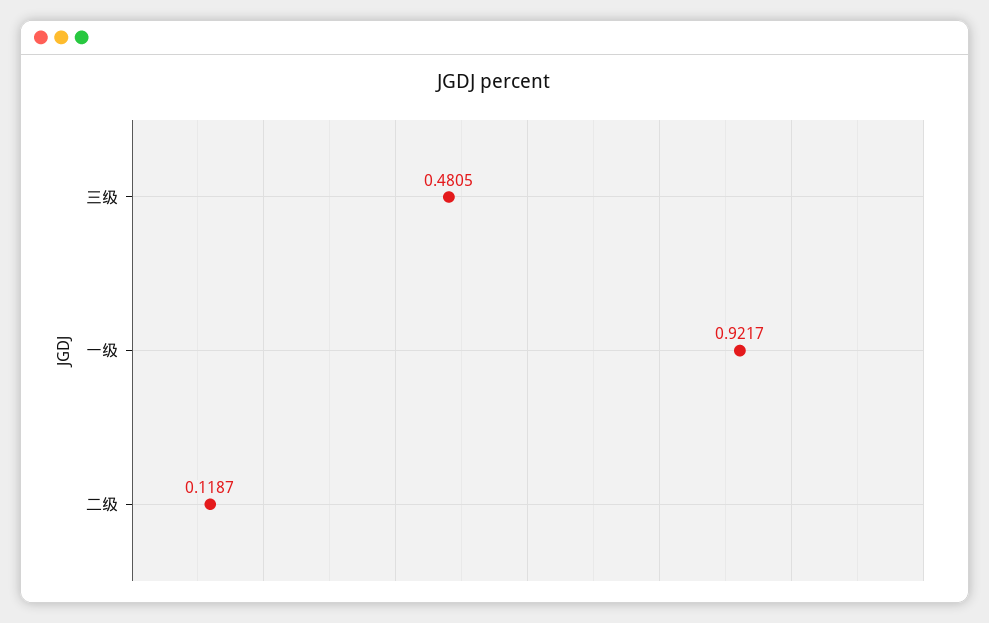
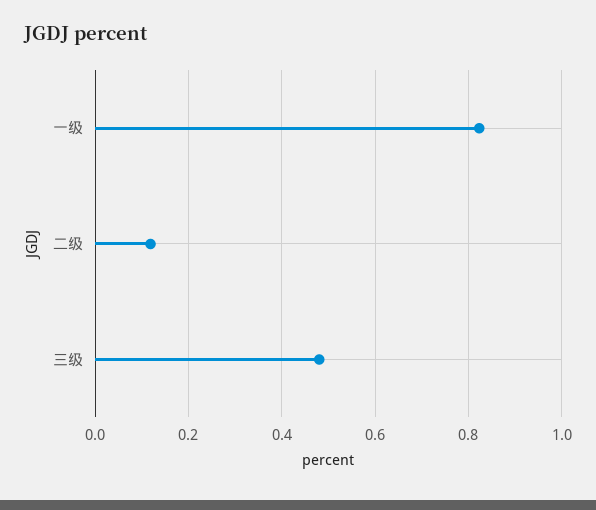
一级: 0.9217 -> 0.82

